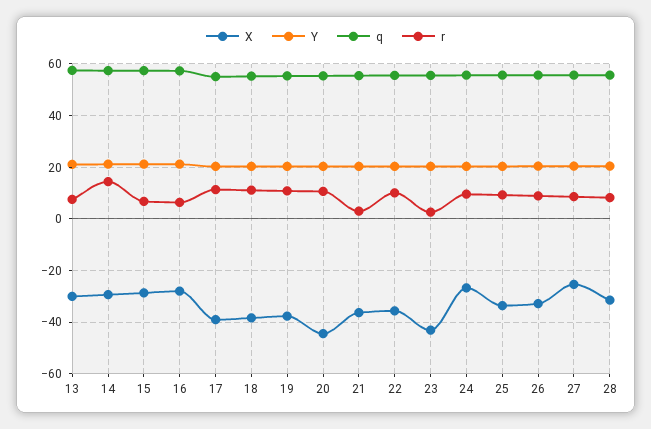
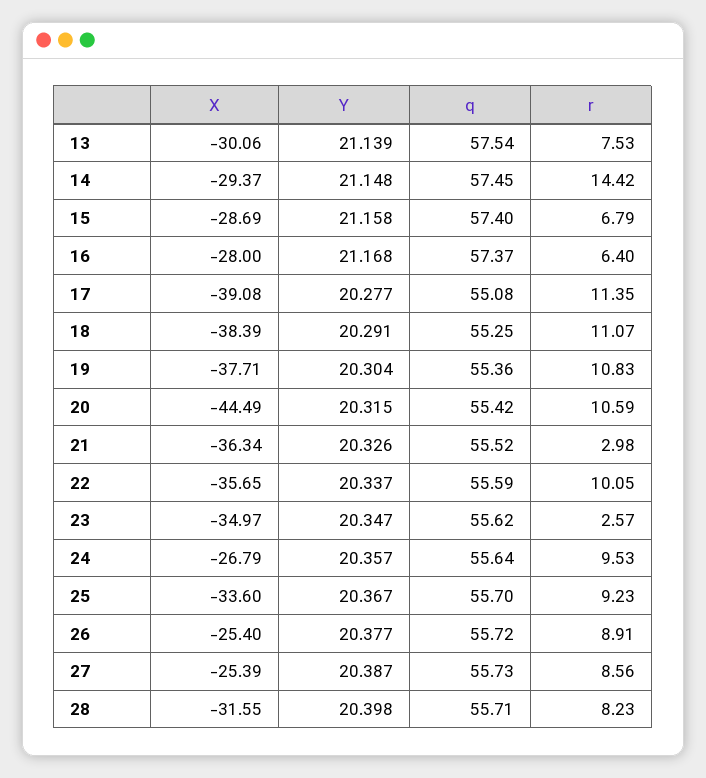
X, 23: -42.5 -> -34.97
X, 26: -32.5 -> -25.4

